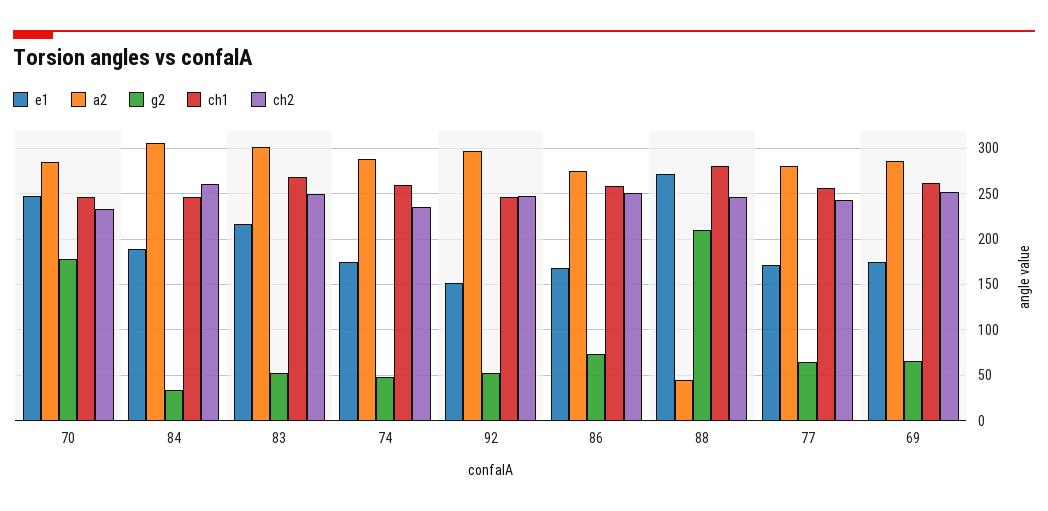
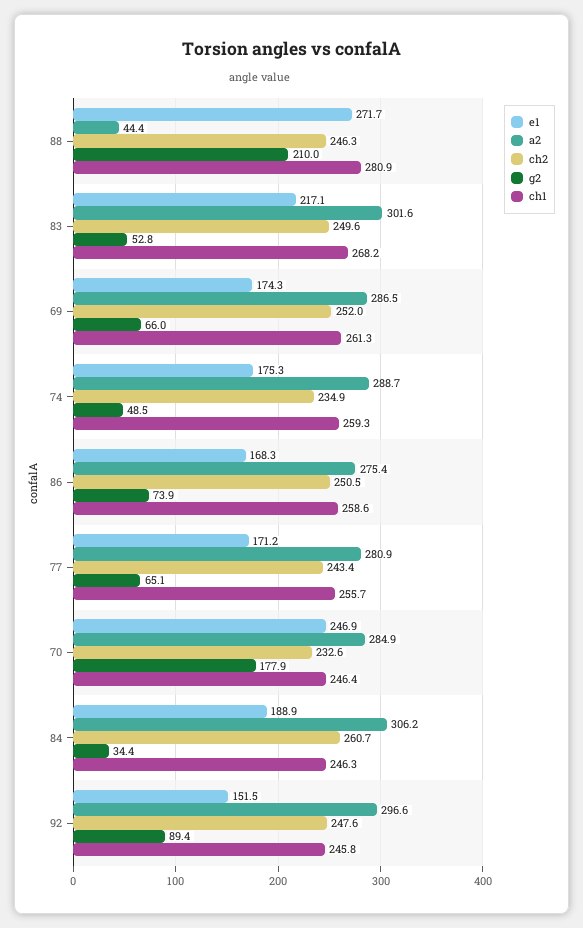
g2, 92: 50 -> 89.4

